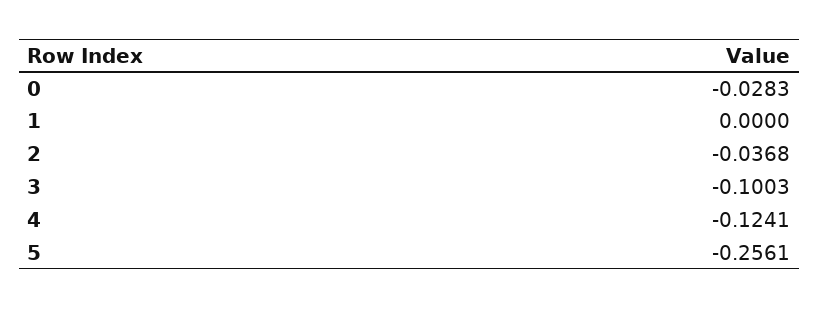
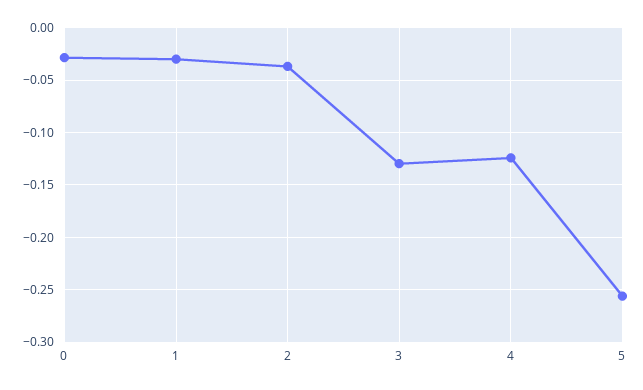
1: 0 -> -0.03
3: -0.1003 -> -0.13

